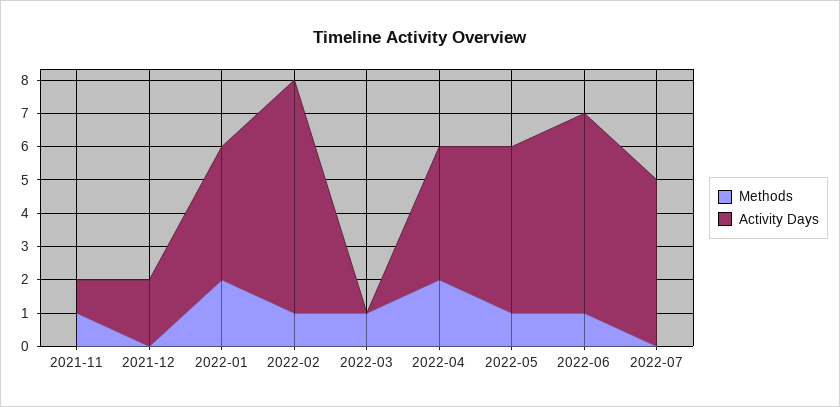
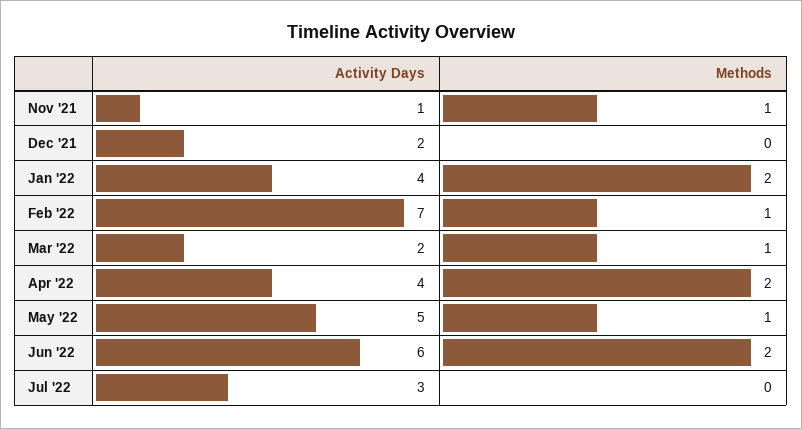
Activity Days, 2022-03: 0 -> 2
Methods, 2022-06: 1 -> 2
Activity Days, 2022-07: 5 -> 3

